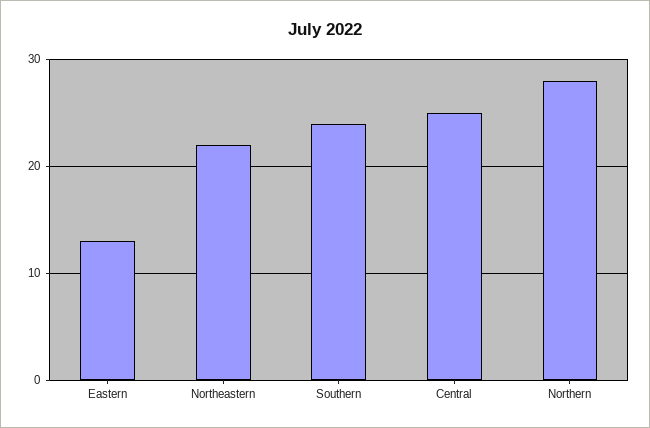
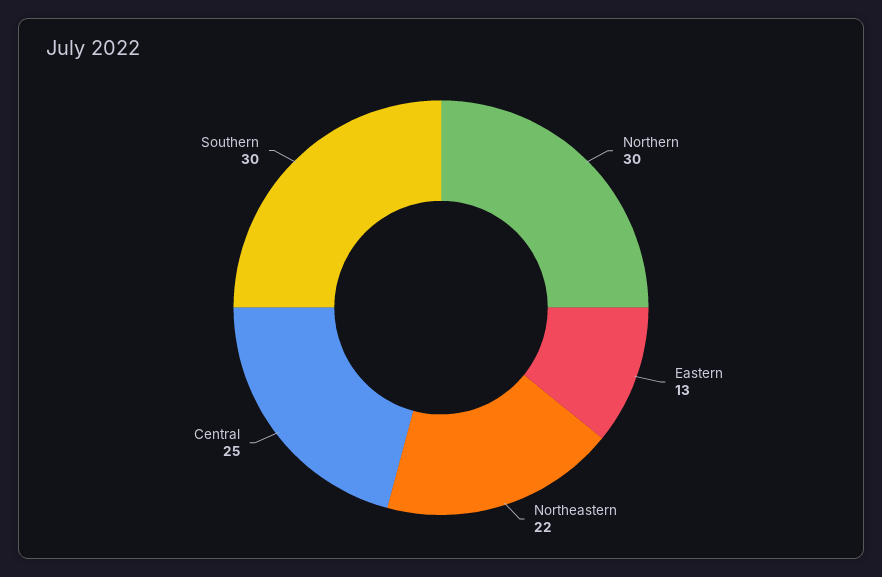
Southern: 24 -> 30
Northern: 28 -> 30

